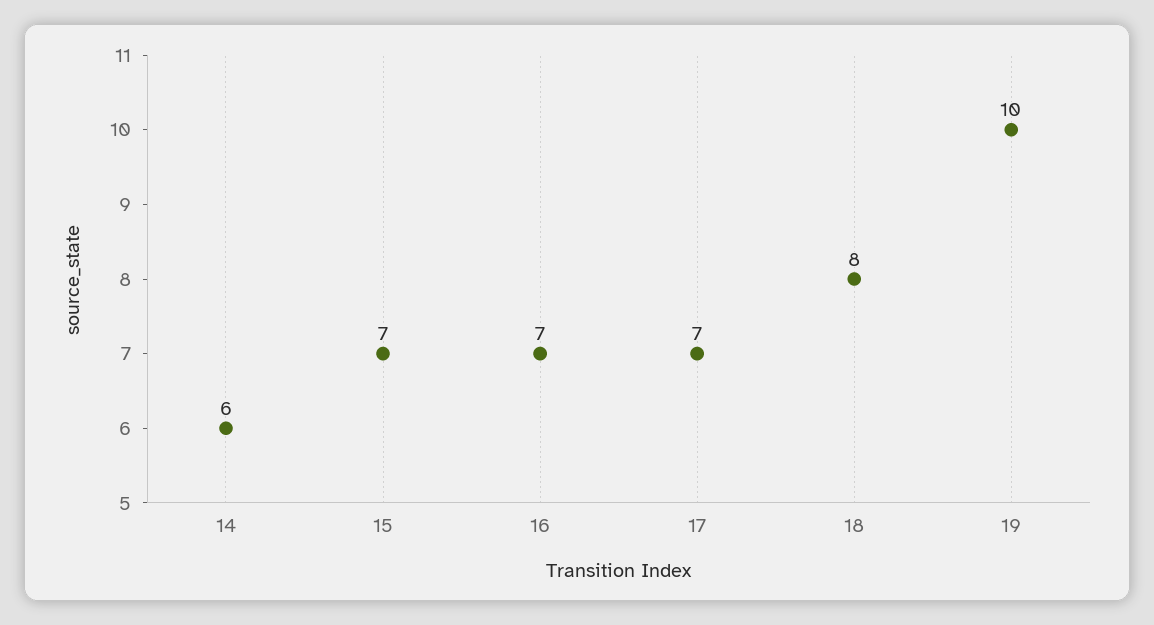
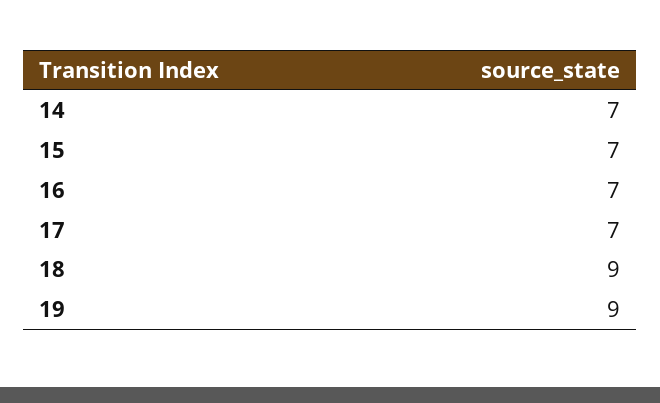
14: 6 -> 7
18: 8 -> 9
19: 10 -> 9

